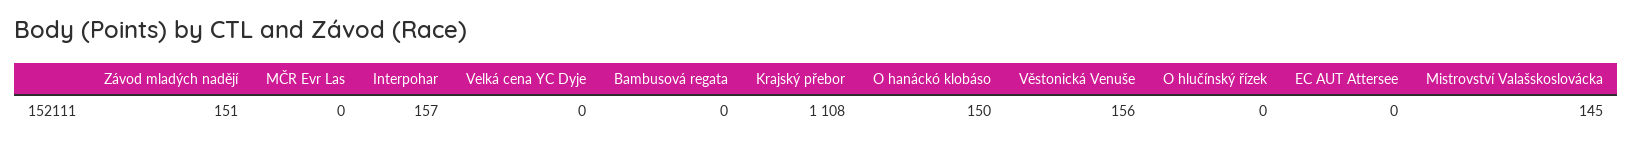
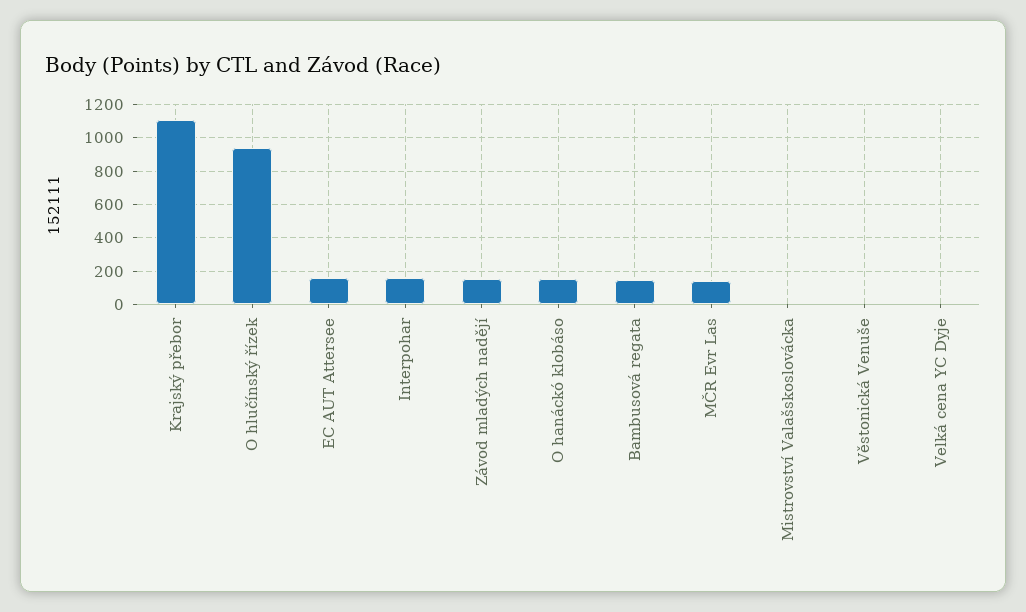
MČR Evr Las: 0 -> 150
Bambusová regata: 0 -> 150
Věstonická Venuše: 156 -> 0
O hlučínský řízek: 0 -> 950
EC AUT Attersee: 0 -> 150
Mistrovství Valašskoslovácka: 145 -> 0

